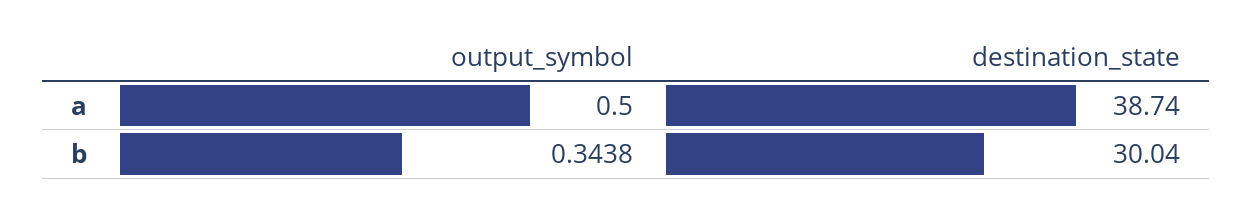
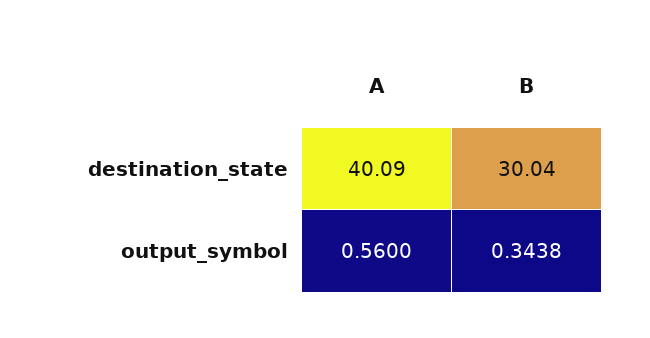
output_symbol, a: 0.5 -> 0.56
destination_state, a: 38.74 -> 40.09

